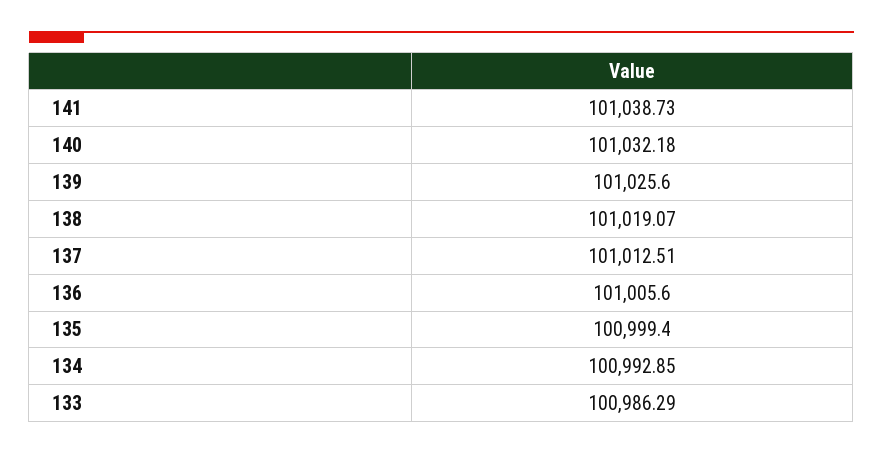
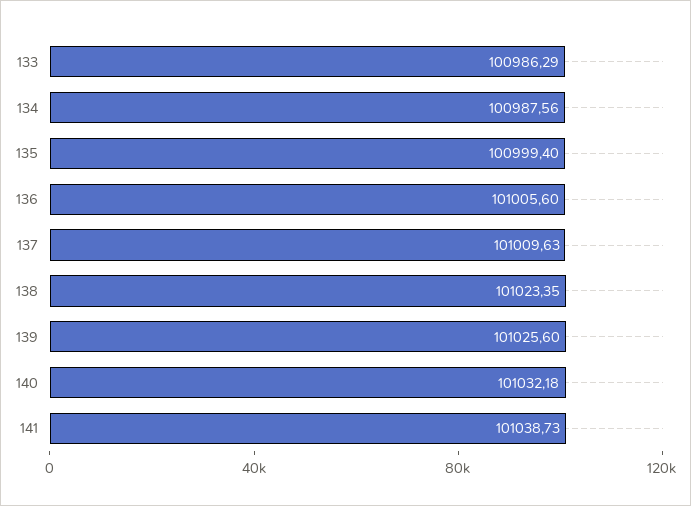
138: 101019.07 -> 101023.35
137: 101012.51 -> 101009.63
134: 100992.85 -> 100987.56

